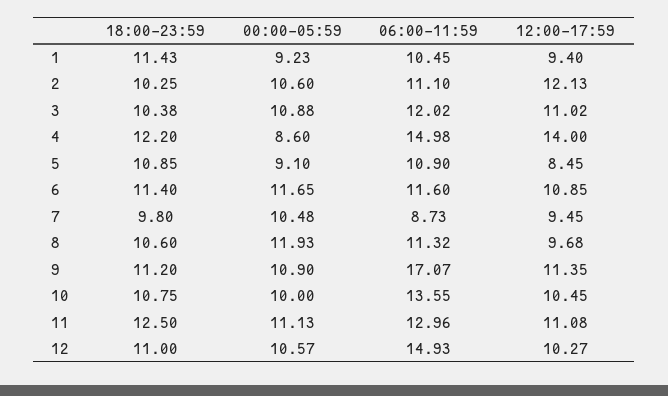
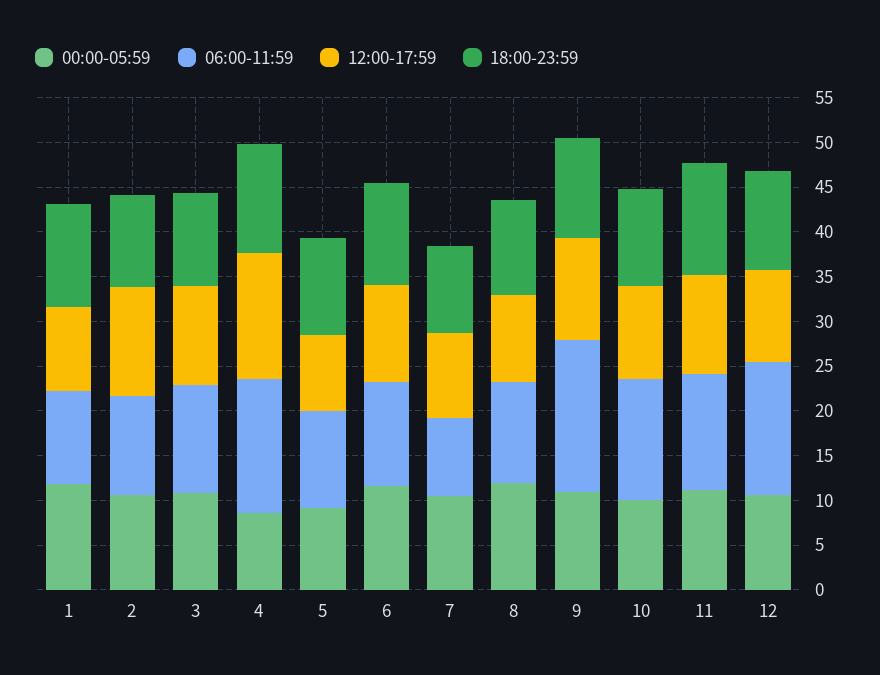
00:00-05:59, 1: 9.23 -> 12

